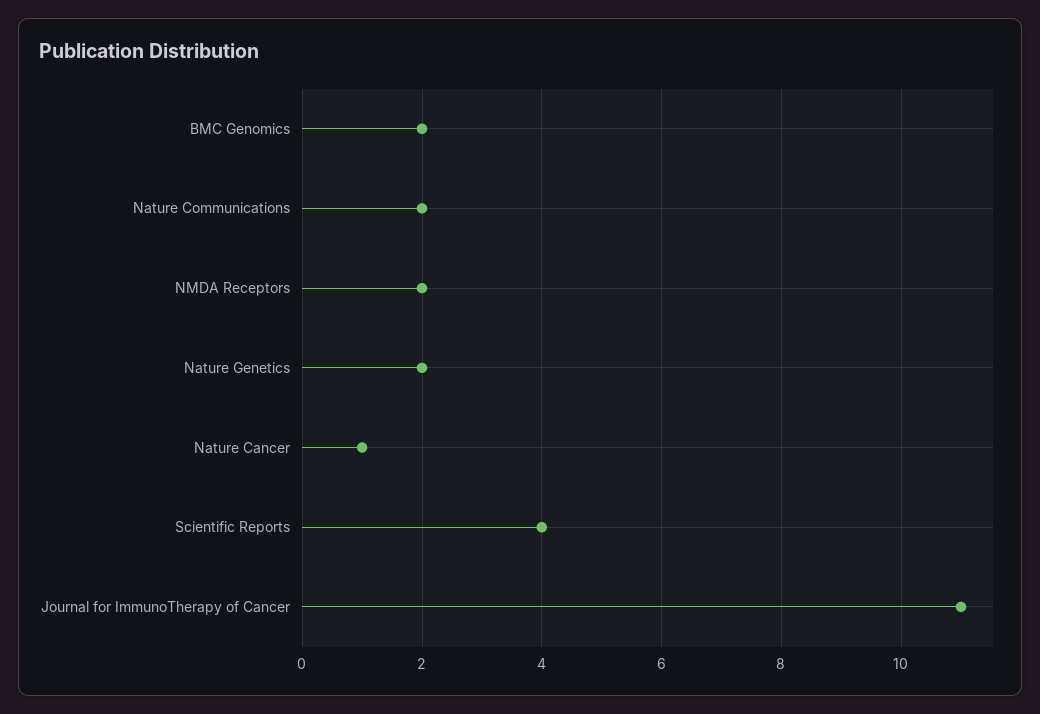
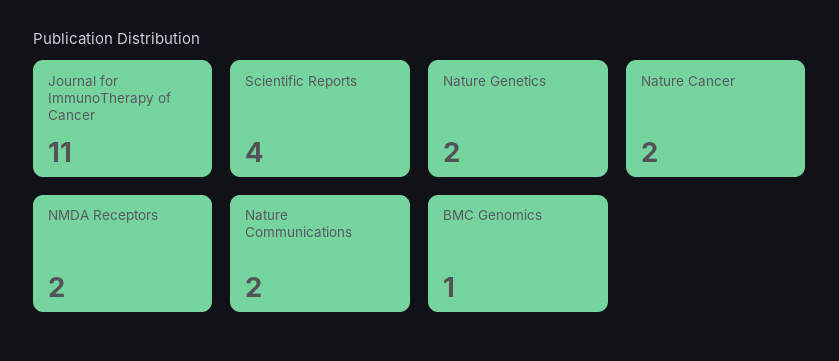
BMC Genomics: 2 -> 1
Nature Cancer: 1 -> 2

